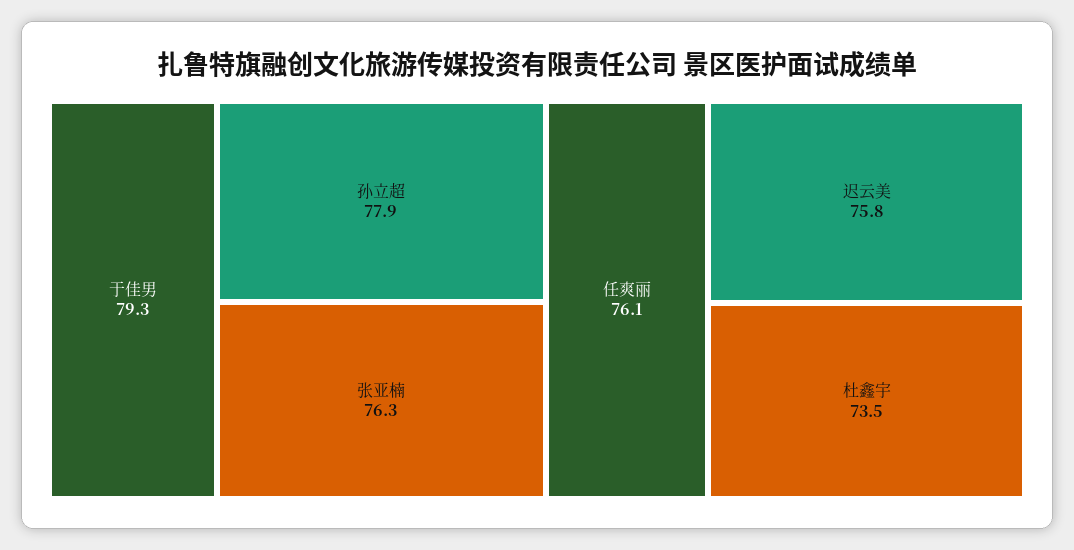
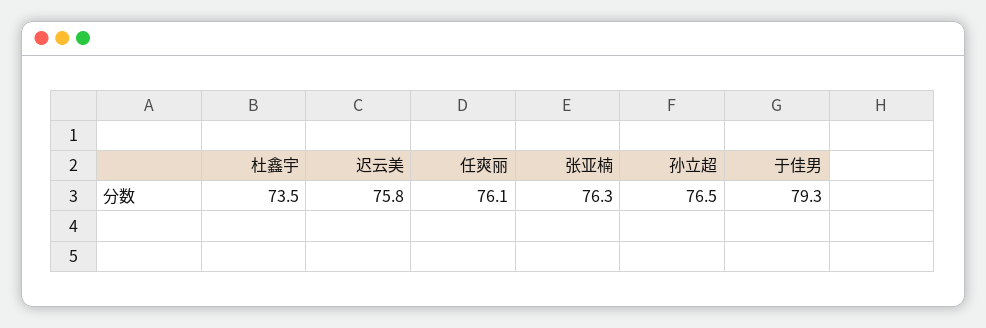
孙立超: 77.9 -> 76.5

